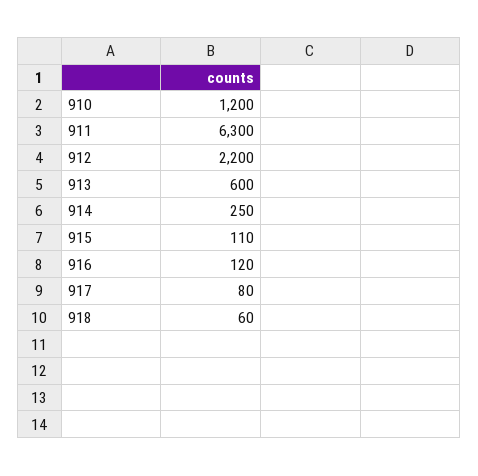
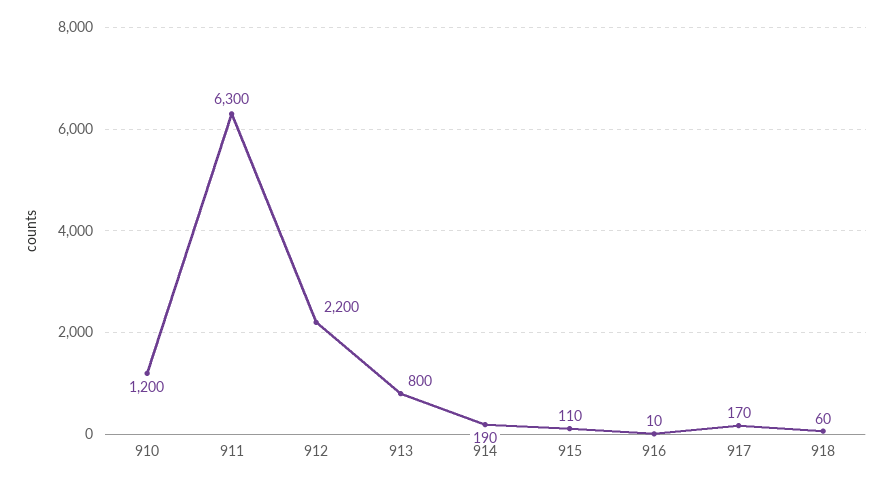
913: 600 -> 800
914: 250 -> 190
916: 120 -> 10
917: 80 -> 170

